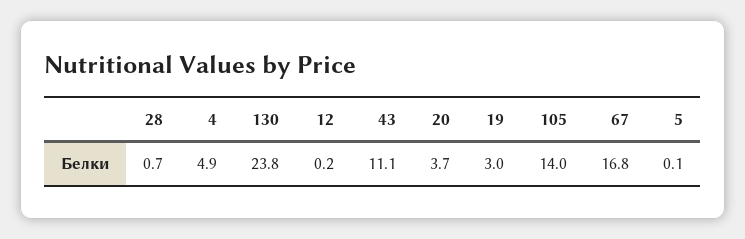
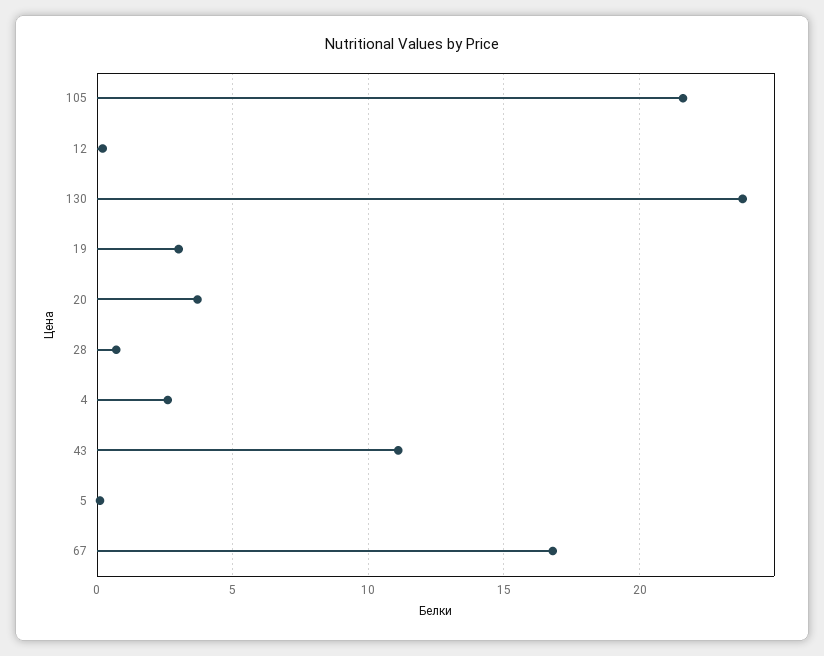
4: 4.9 -> 2.5
105: 14 -> 21.5

